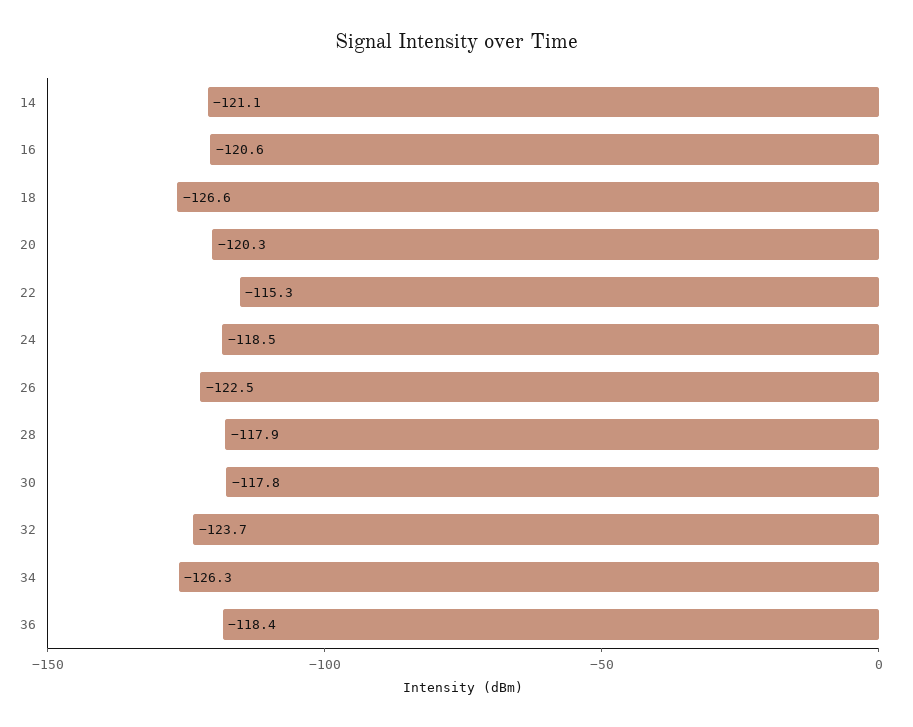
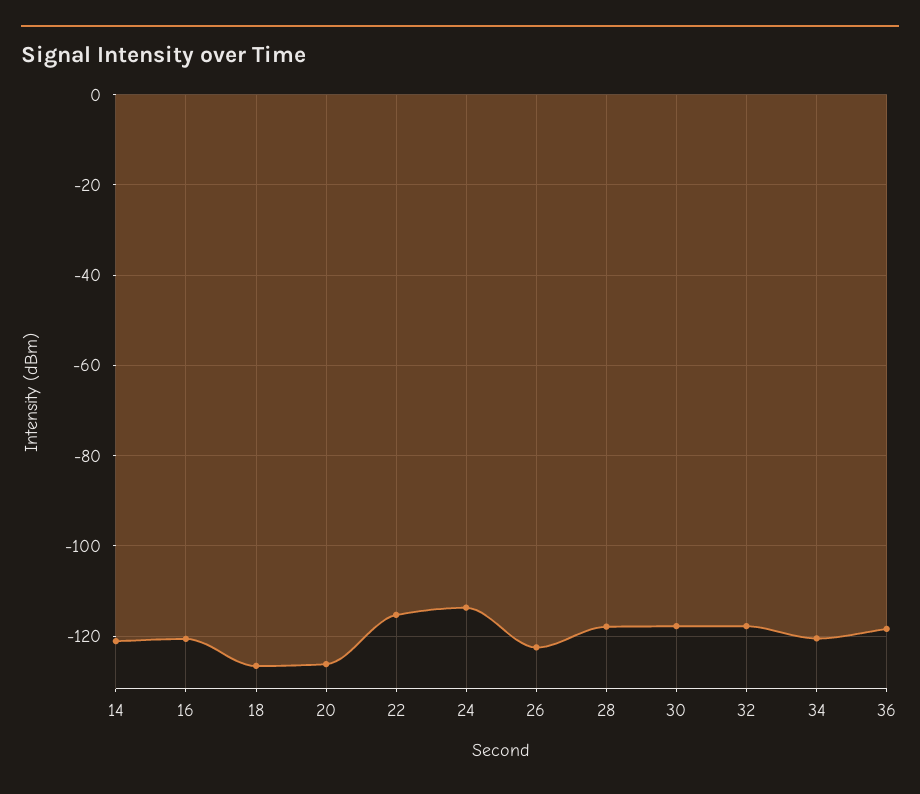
20: -120.3 -> -126
24: -118.5 -> -114
32: -123.7 -> -118
34: -126.3 -> -120

